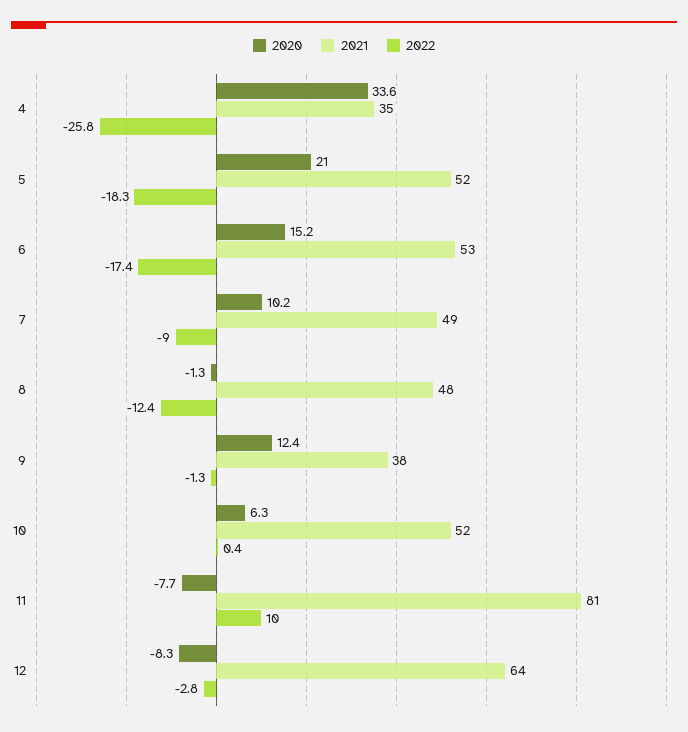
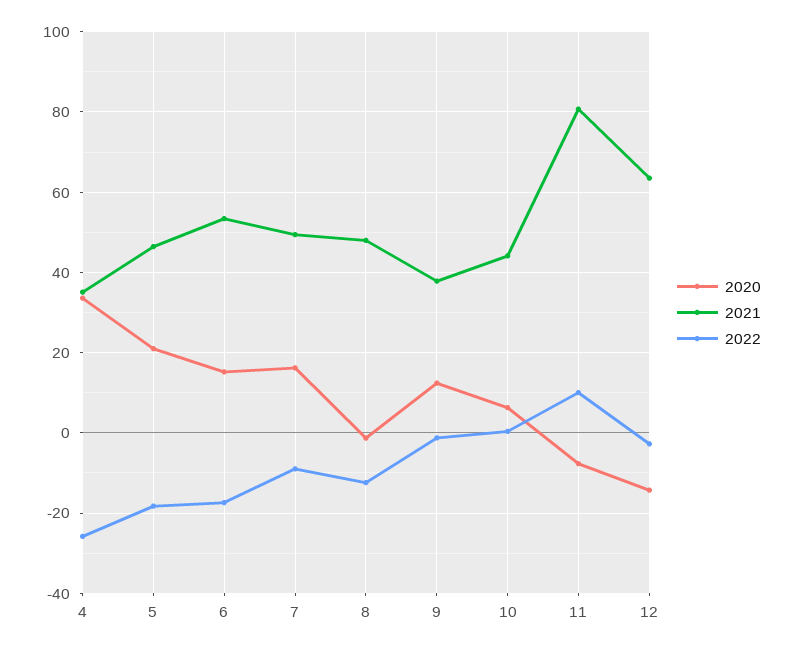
2021, 5: 52 -> 46
2020, 7: 10.2 -> 16
2021, 10: 52 -> 44
2020, 12: -8.3 -> -14

